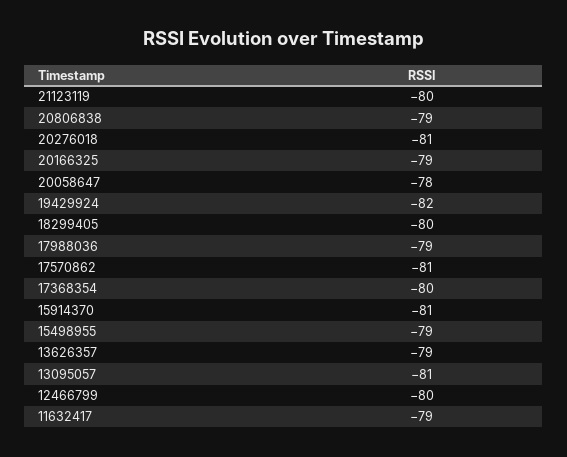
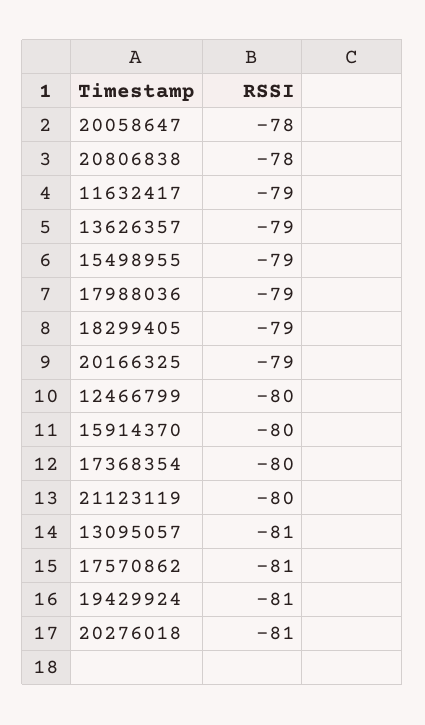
20806838: -79 -> -78
19429924: -82 -> -81
18299405: -80 -> -79
15914370: -81 -> -80

